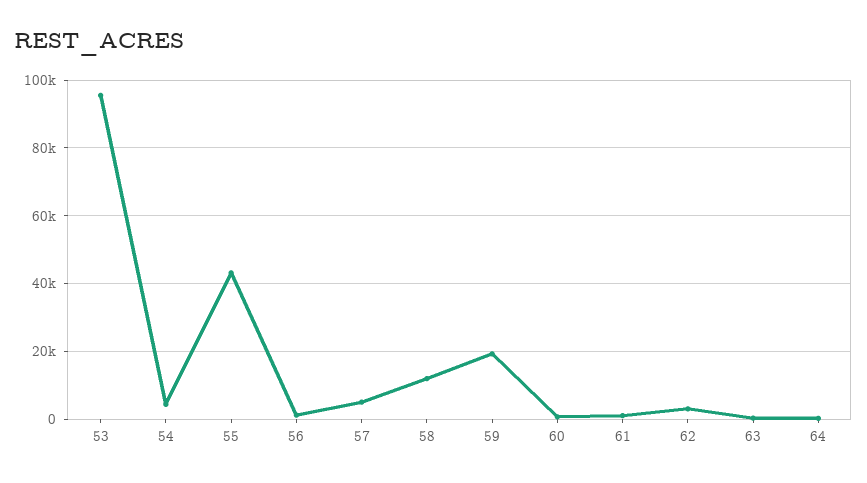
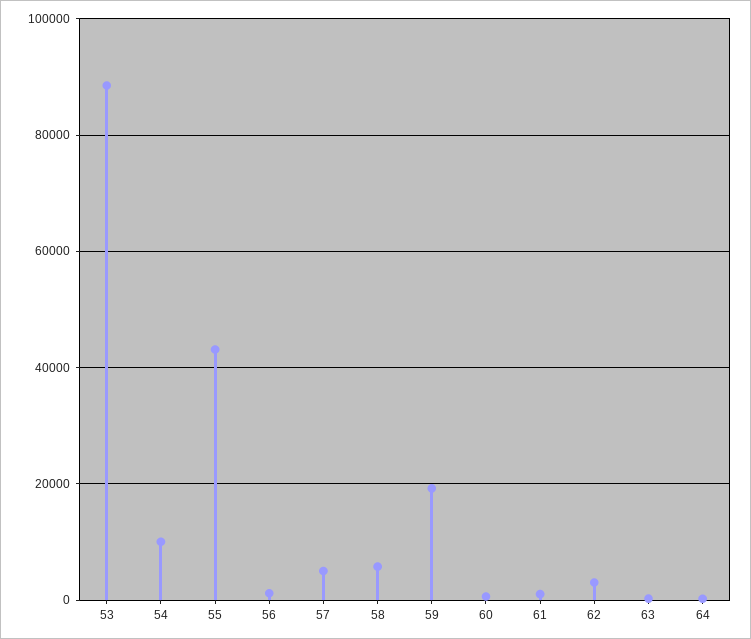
53: 96000 -> 88000
54: 4000 -> 10000
58: 12000 -> 6000

